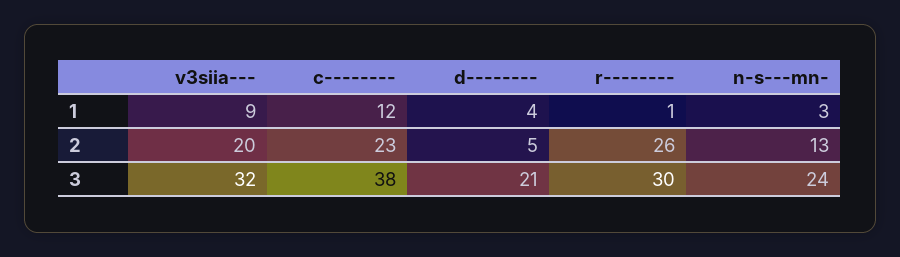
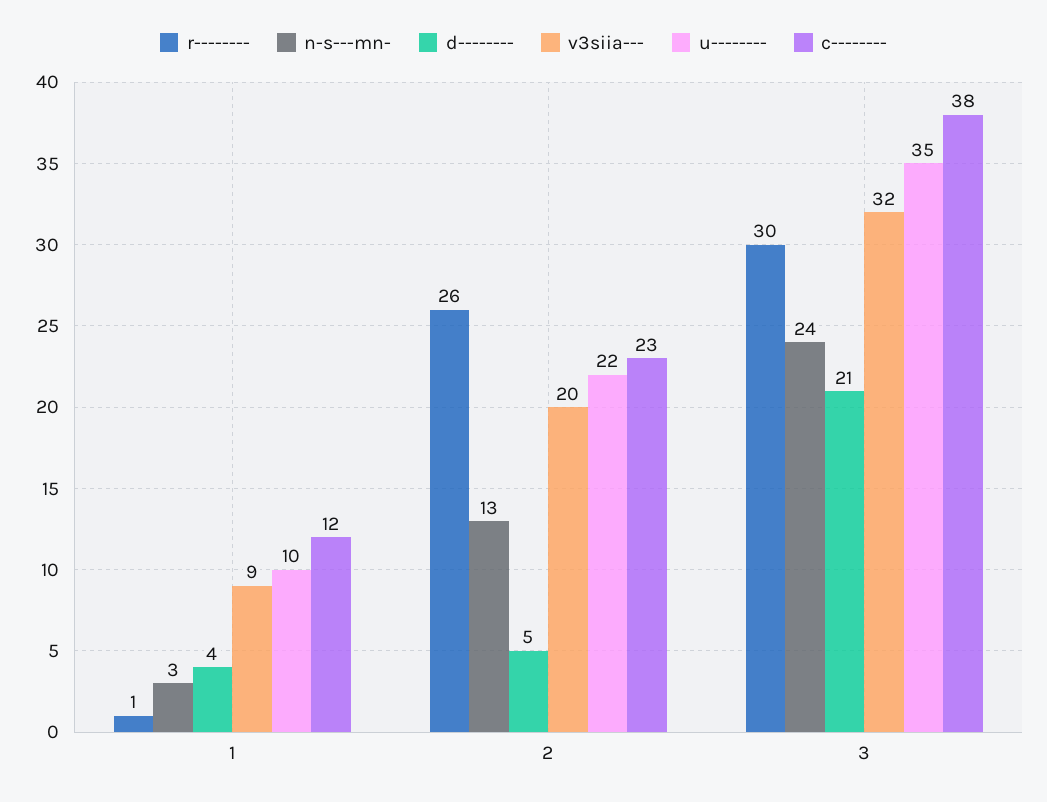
u--------, 1: none -> 10
u--------, 2: none -> 22
u--------, 3: none -> 35

